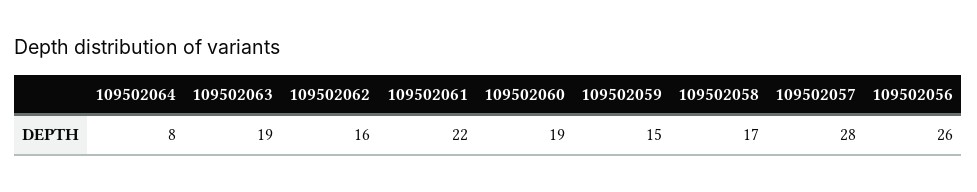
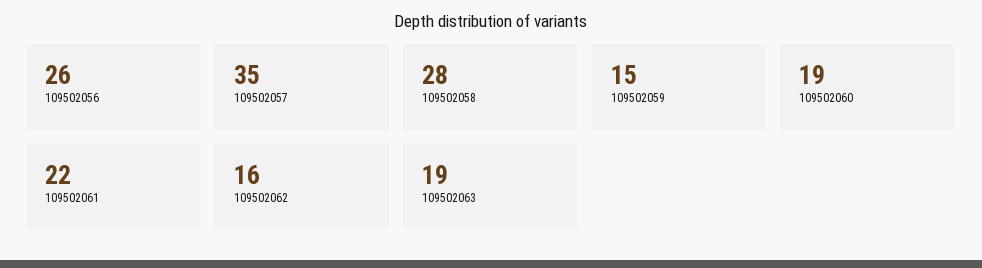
109502064: 8 -> none
109502058: 17 -> 28
109502057: 28 -> 35

